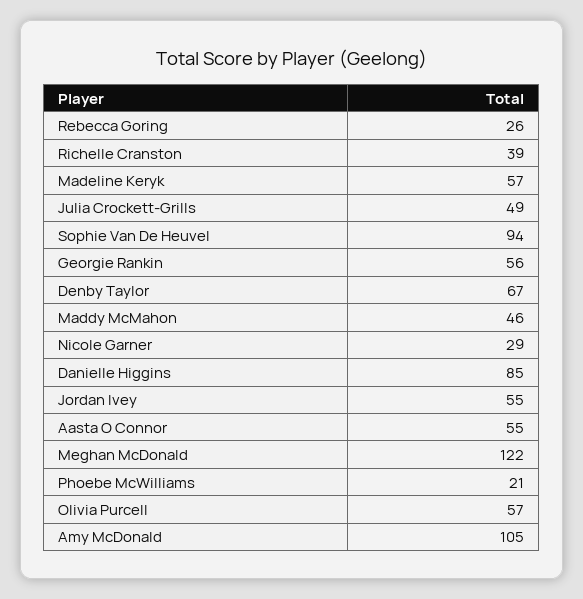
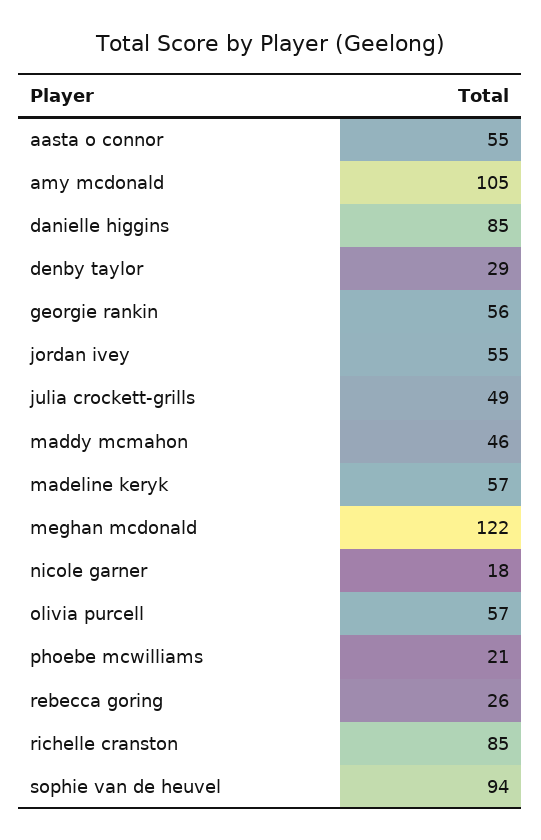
Richelle Cranston: 39 -> 85
Denby Taylor: 67 -> 29
Nicole Garner: 29 -> 18

